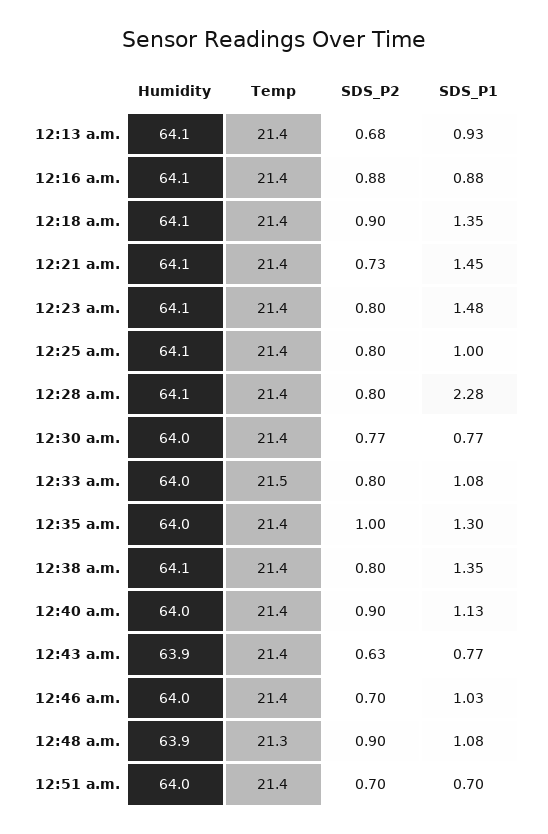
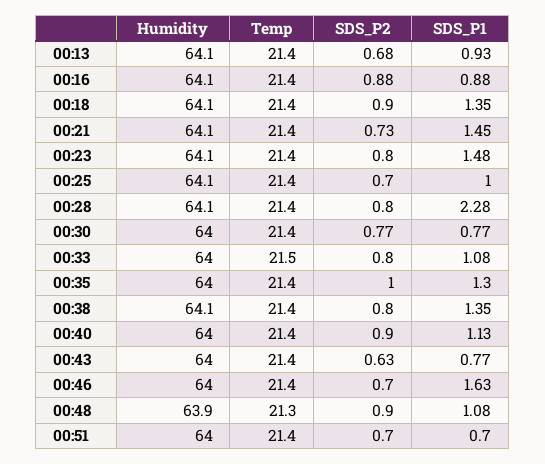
SDS_P2, 12:25 a.m.: 0.8 -> 0.7
Humidity, 12:43 a.m.: 63.9 -> 64
SDS_P1, 12:46 a.m.: 1.03 -> 1.63

